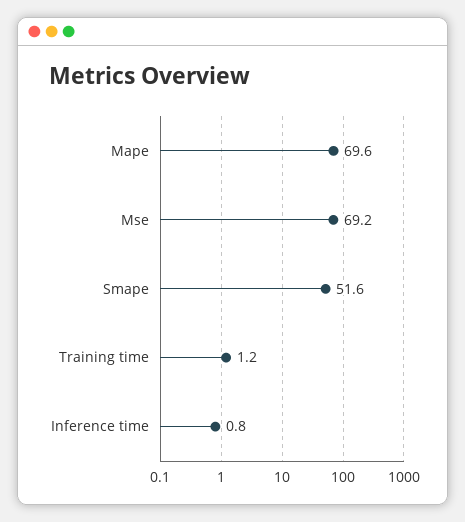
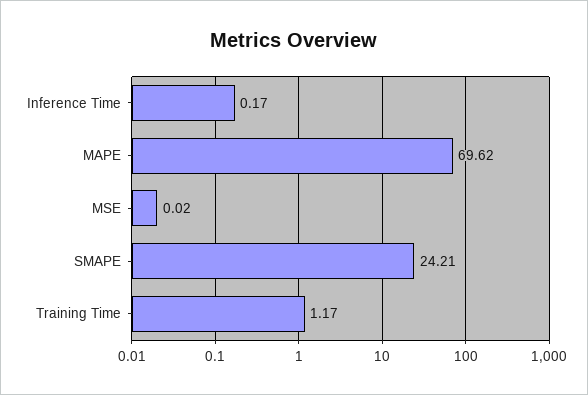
Mse: 69.2 -> 0.02
Smape: 51.6 -> 24.21
Inference time: 0.8 -> 0.17

